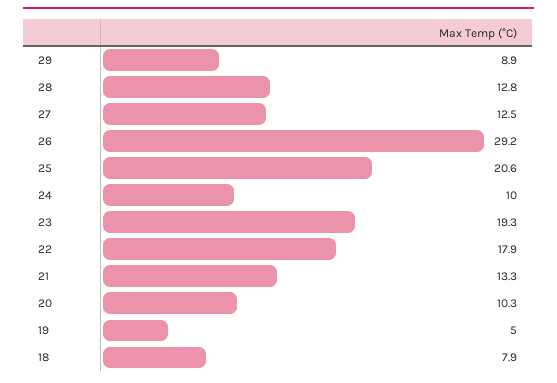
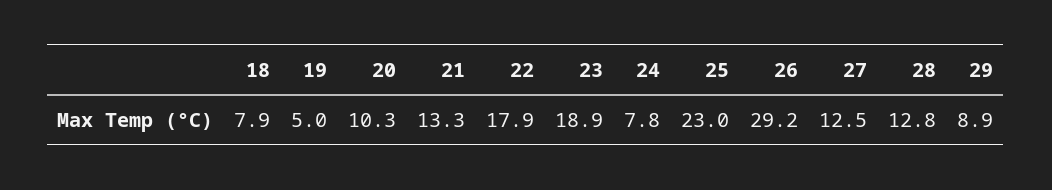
25: 20.6 -> 23
24: 10 -> 7.8
23: 19.3 -> 18.9

